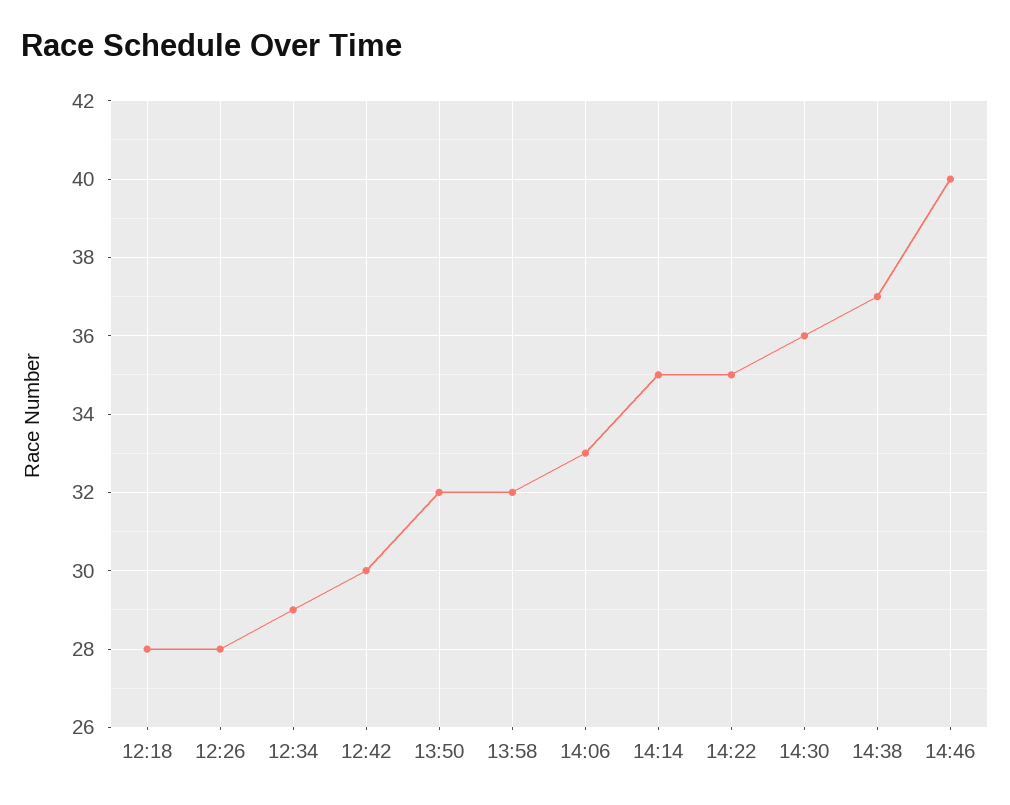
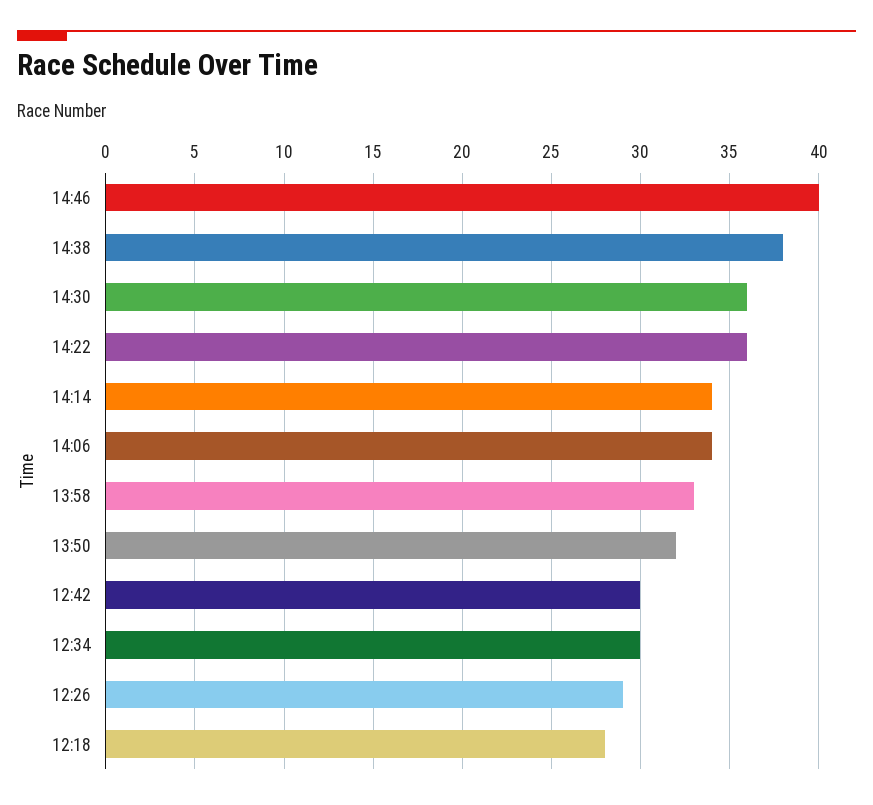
12:26: 28 -> 29
12:34: 29 -> 30
13:58: 32 -> 33
14:06: 33 -> 34
14:14: 35 -> 34
14:22: 35 -> 36
14:38: 37 -> 38

